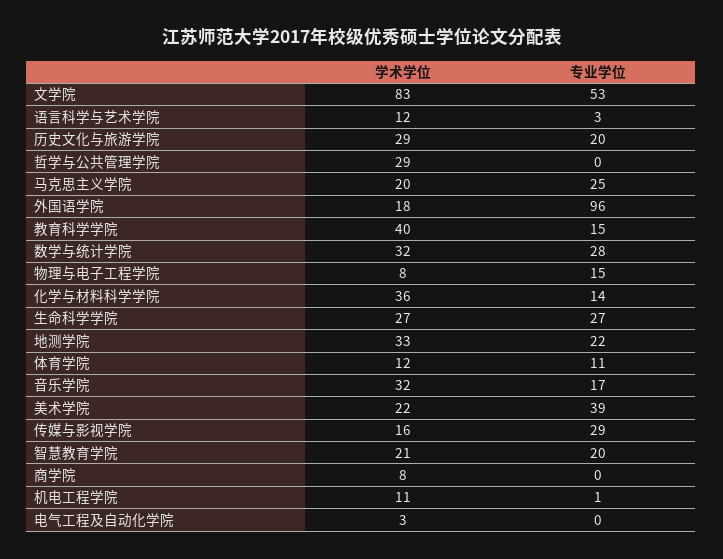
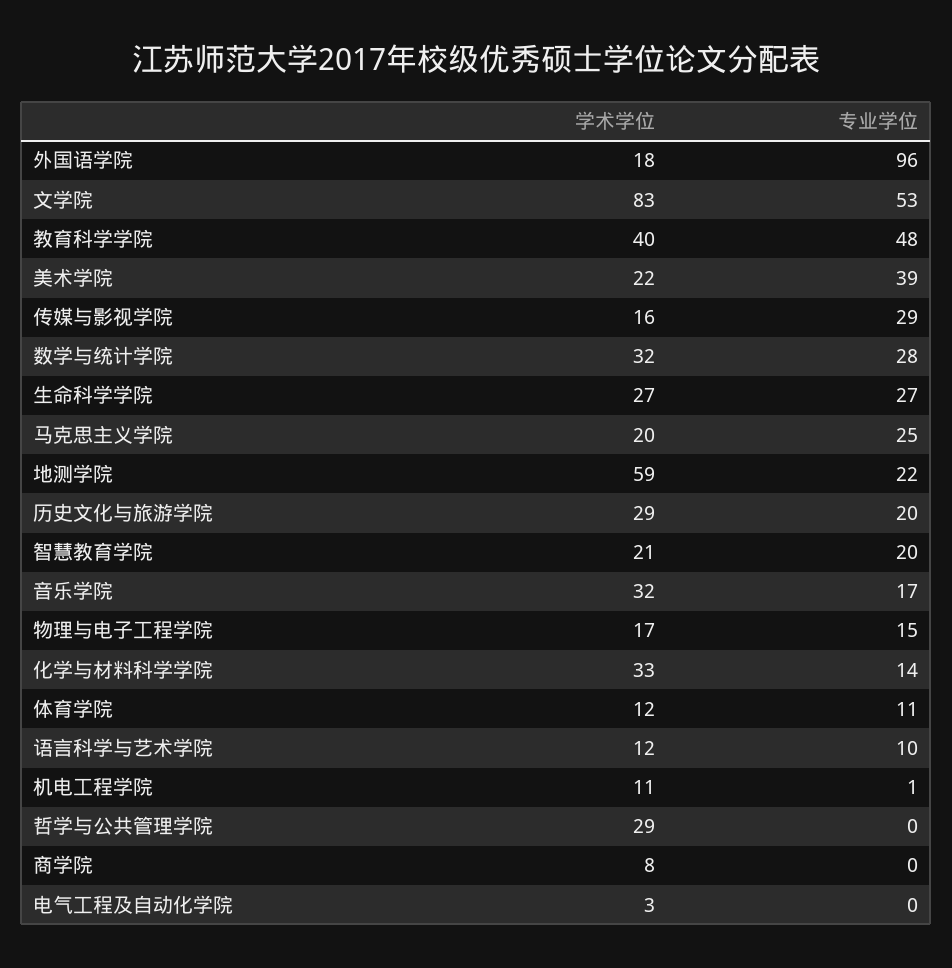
专业学位, 语言科学与艺术学院: 3 -> 10
专业学位, 教育科学学院: 15 -> 48
学术学位, 物理与电子工程学院: 8 -> 17
学术学位, 化学与材料科学学院: 36 -> 33
学术学位, 地测学院: 33 -> 59

